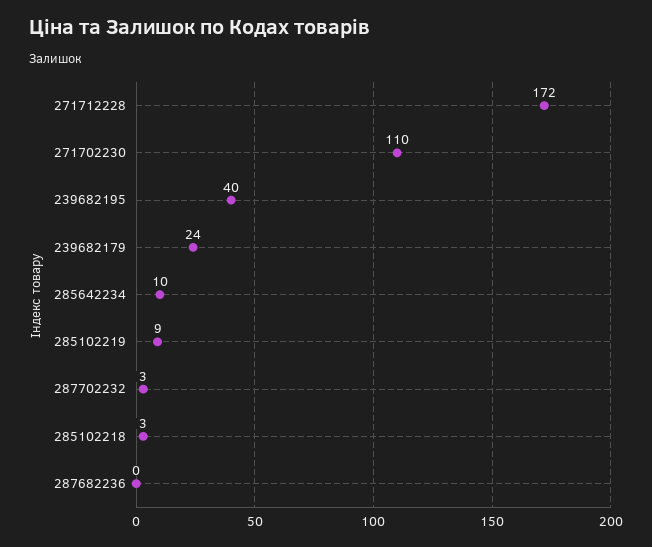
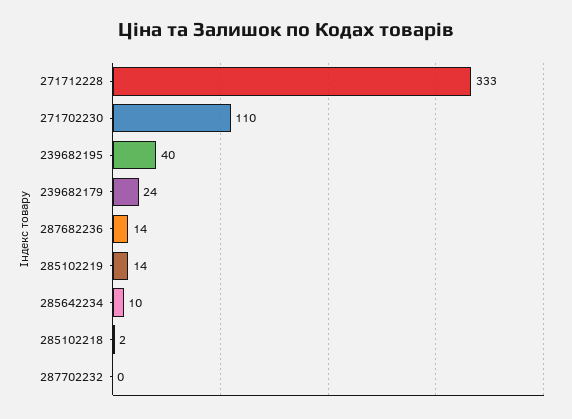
271712228: 172 -> 333
285102219: 9 -> 14
287702232: 3 -> 0
285102218: 3 -> 2
287682236: 0 -> 14

